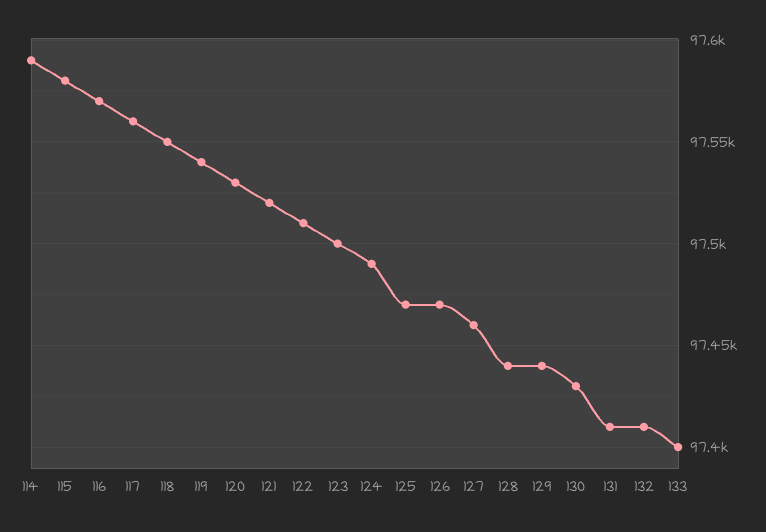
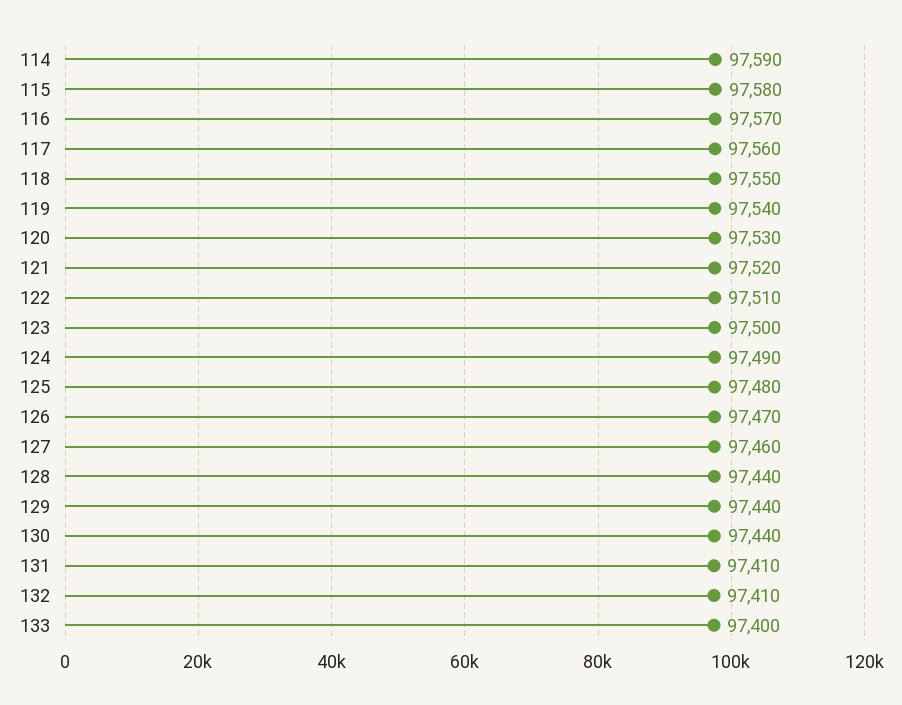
125: 97470 -> 97480
130: 97430 -> 97440

